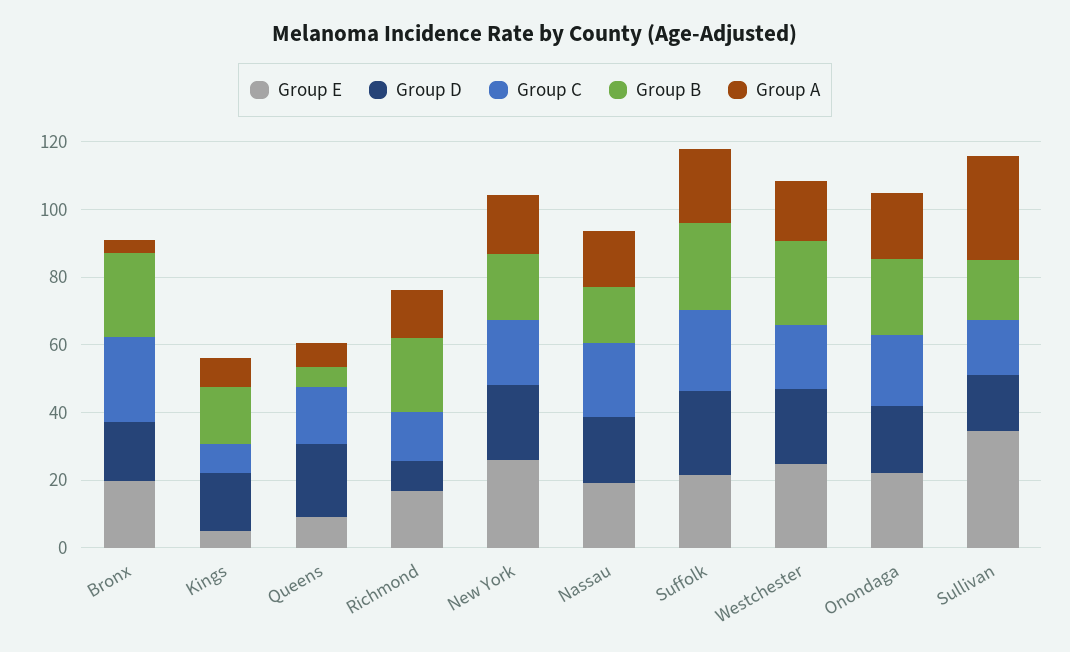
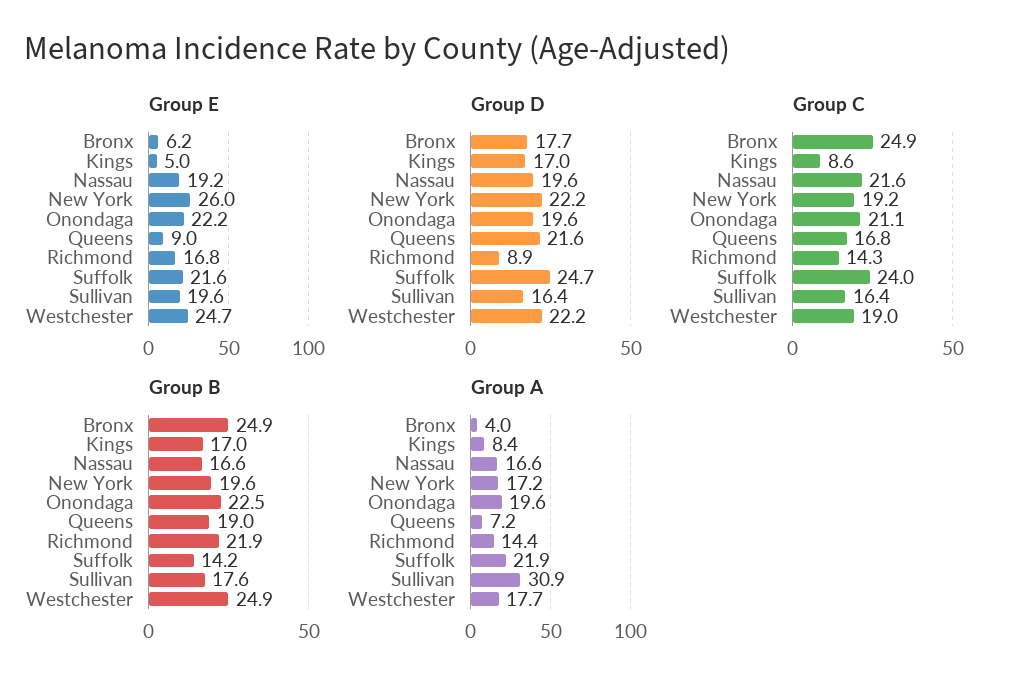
Group E, Bronx: 20 -> 6.2
Group B, Queens: 5 -> 19
Group B, Suffolk: 25 -> 14.2
Group E, Sullivan: 35 -> 19.6

